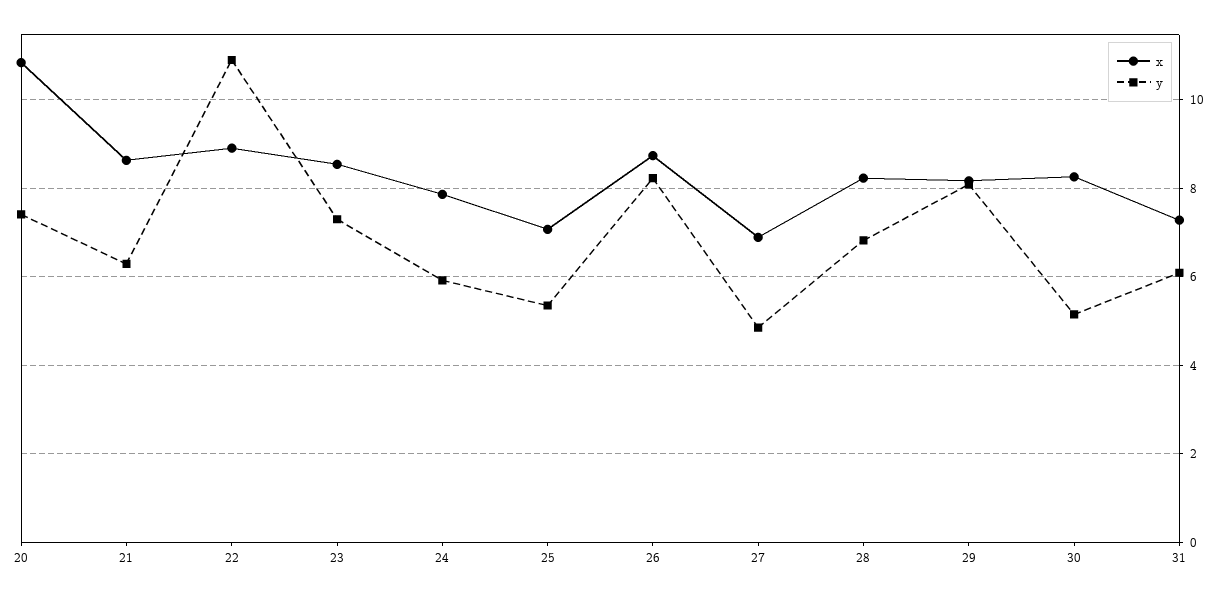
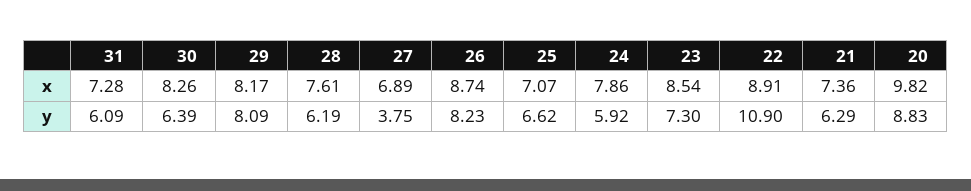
x, 20: 10.8 -> 9.82
y, 20: 7.4 -> 8.83
x, 21: 8.6 -> 7.36
y, 25: 5.4 -> 6.62
y, 27: 4.8 -> 3.75
x, 28: 8.2 -> 7.61
y, 28: 6.8 -> 6.19
y, 30: 5.2 -> 6.39

